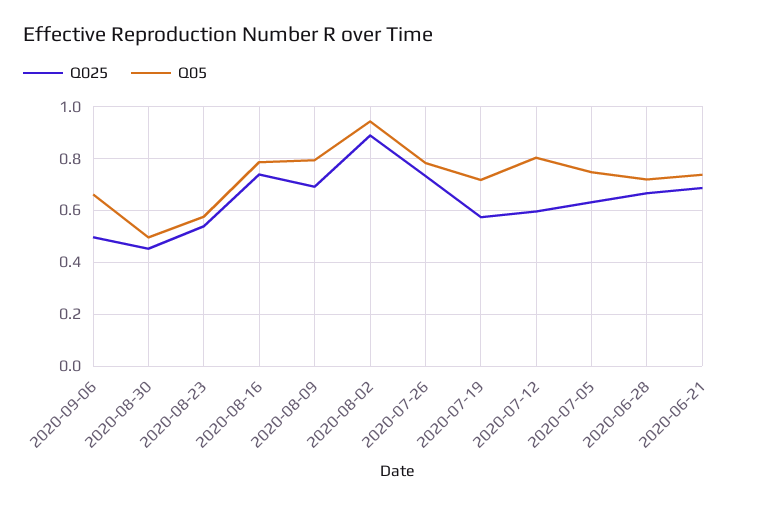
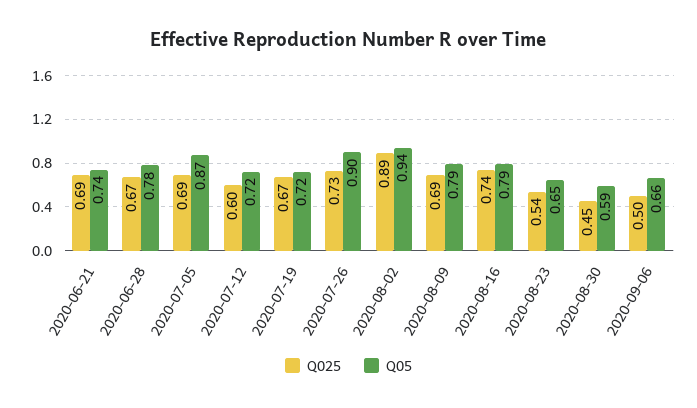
Q05, 2020-08-30: 0.5 -> 0.59
Q05, 2020-08-23: 0.575 -> 0.65
Q05, 2020-07-26: 0.775 -> 0.9
Q025, 2020-07-19: 0.575 -> 0.67
Q05, 2020-07-12: 0.8 -> 0.72
Q025, 2020-07-05: 0.625 -> 0.69
Q05, 2020-07-05: 0.75 -> 0.87
Q05, 2020-06-28: 0.725 -> 0.78

